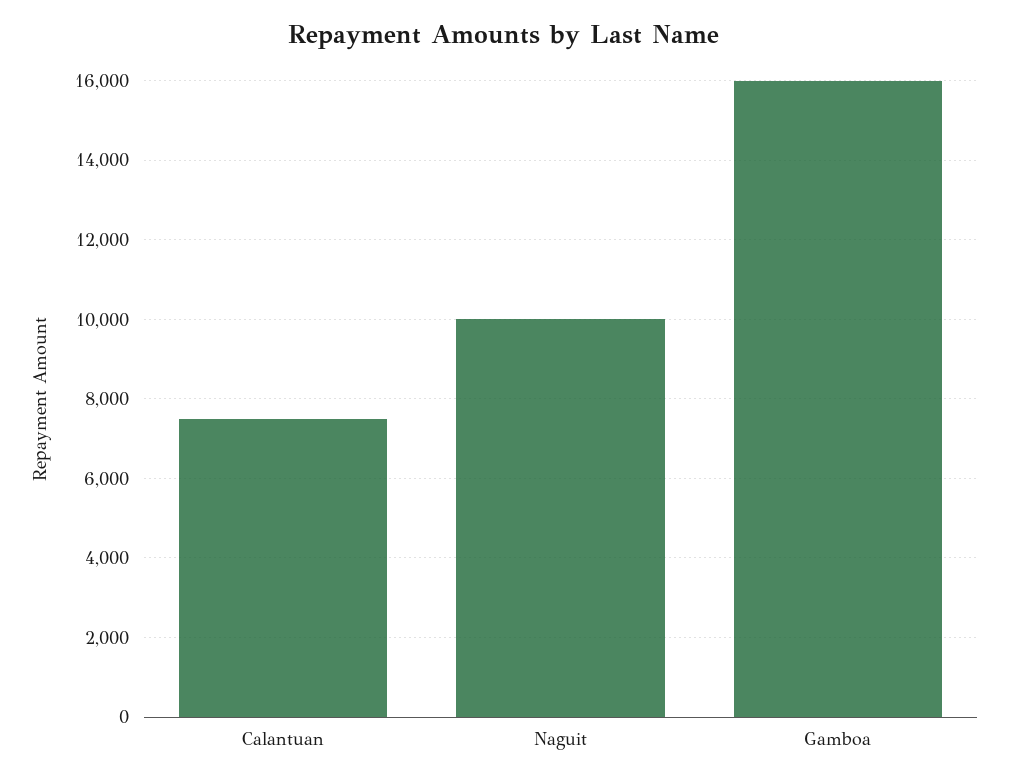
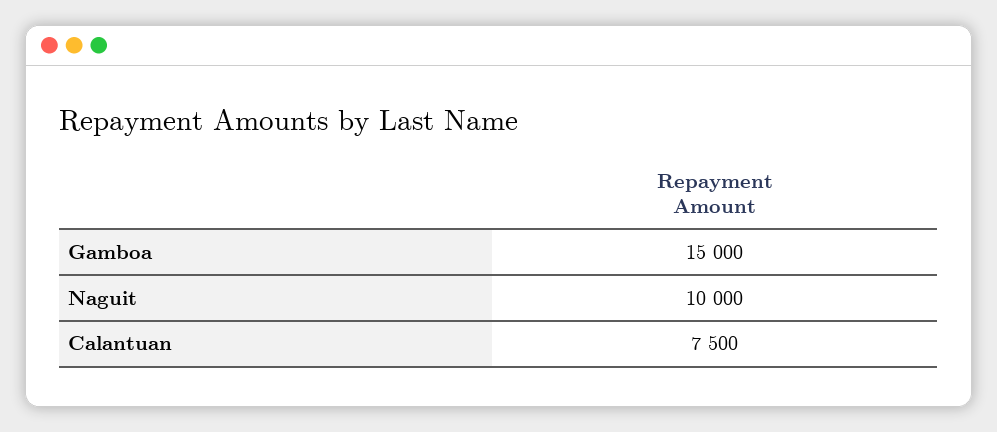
Gamboa: 16000 -> 15000

